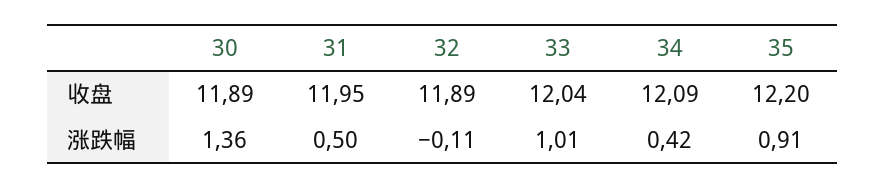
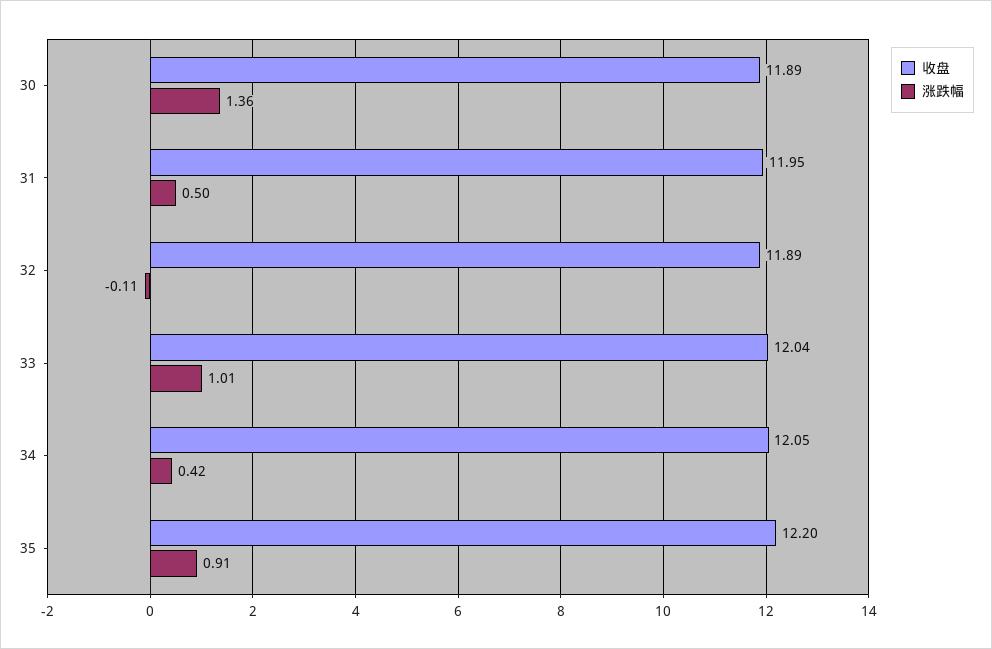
收盘, 34: 12.09 -> 12.05

